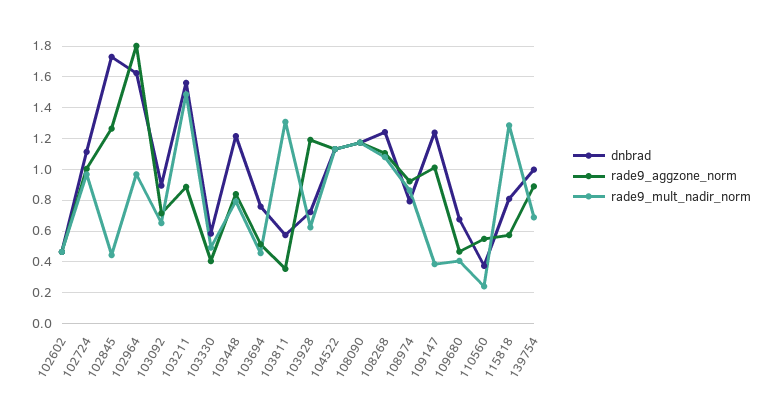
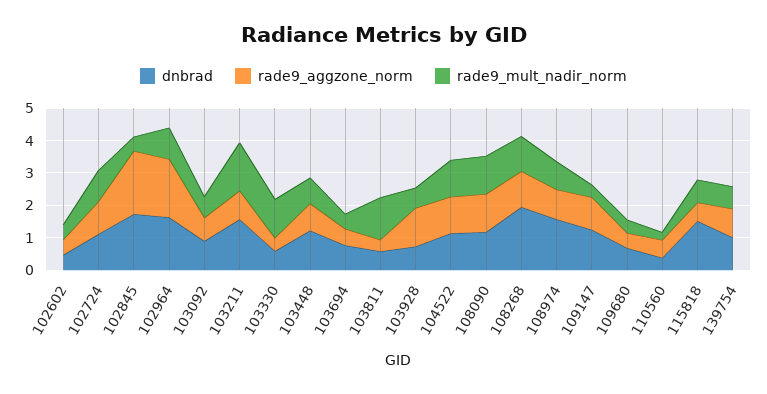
rade9_aggzone_norm, 102845: 1.25 -> 2
rade9_mult_nadir_norm, 103330: 0.5 -> 1.25
dnbrad, 108268: 1.25 -> 2
dnbrad, 108974: 0.8 -> 1.5
dnbrad, 115818: 0.8 -> 1.5
rade9_mult_nadir_norm, 115818: 1.3 -> 0.75

